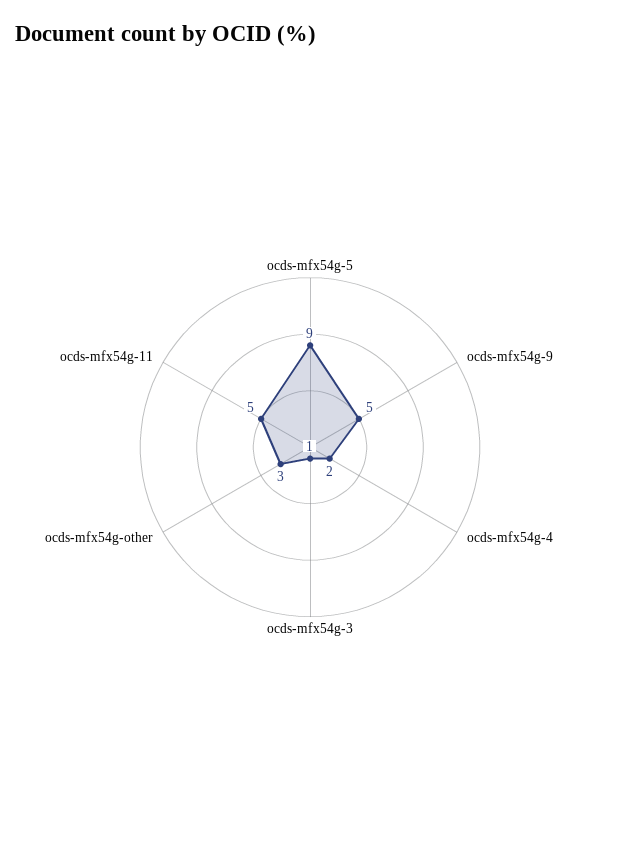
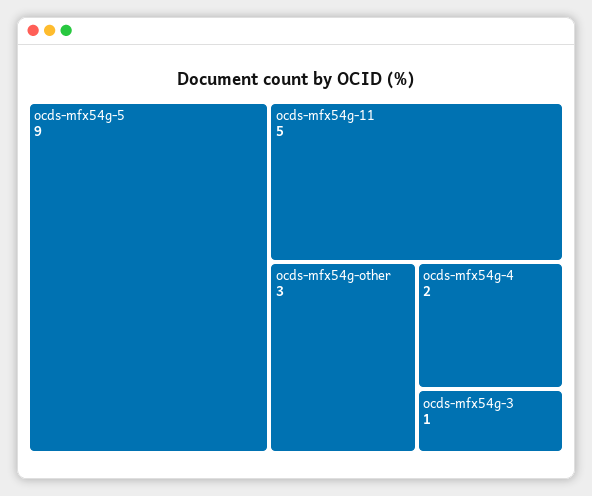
ocds-mfx54g-9: 5 -> none

